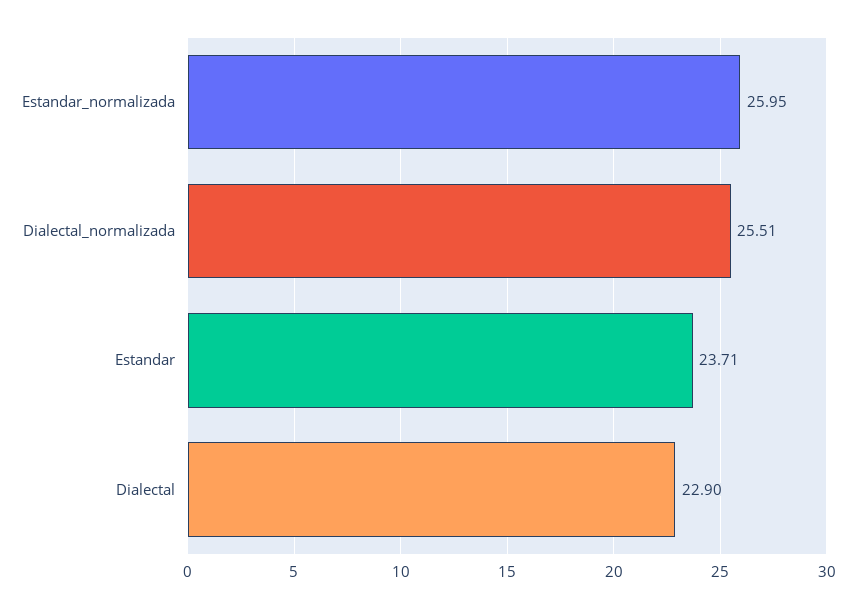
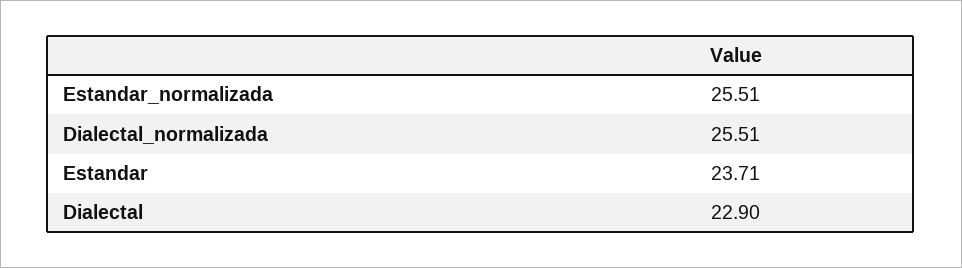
Estandar_normalizada: 25.95 -> 25.51

